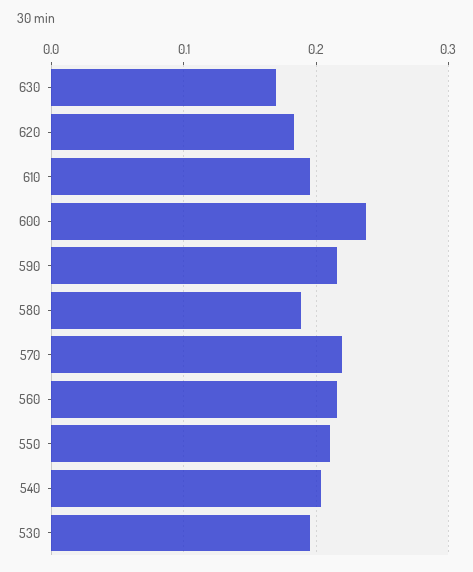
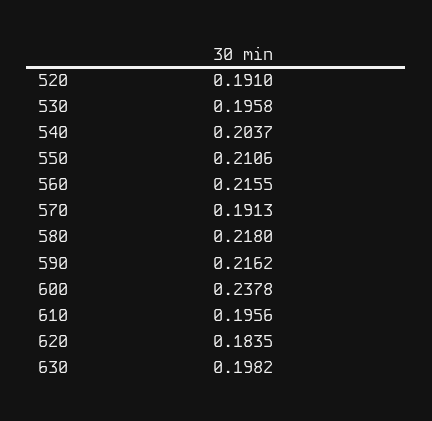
630: 0.17 -> 0.1982
580: 0.19 -> 0.218
570: 0.22 -> 0.1913
520: none -> 0.191

